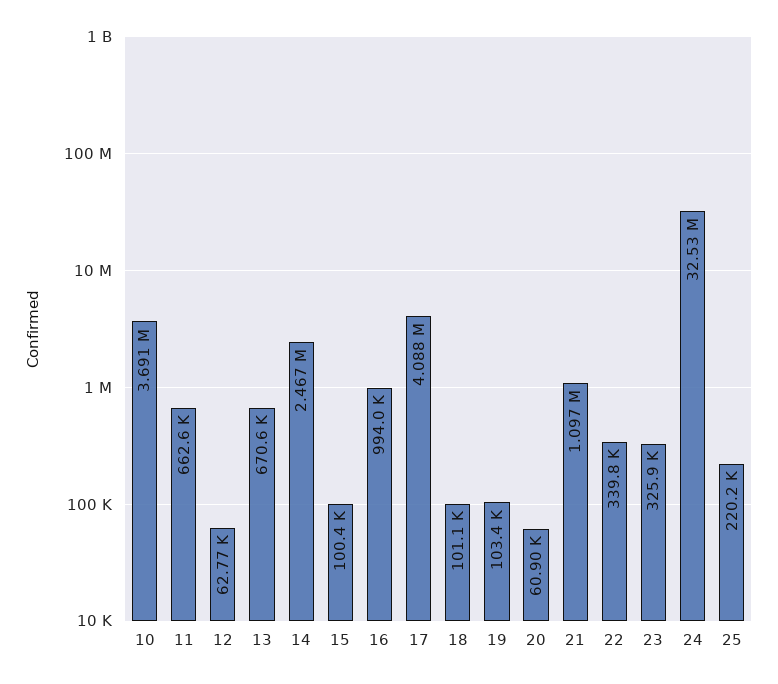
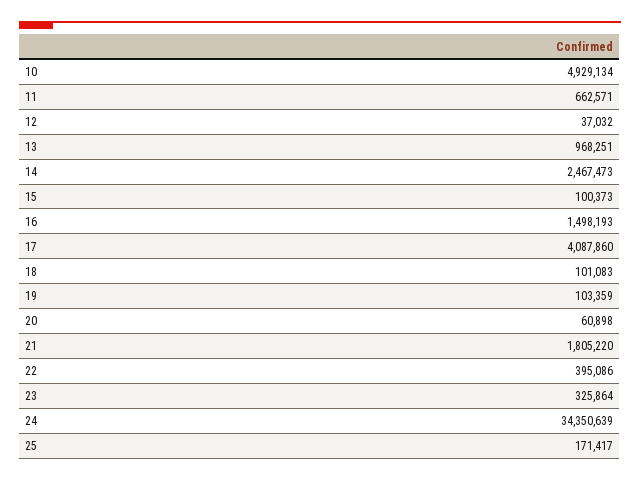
10: 3691000 -> 4929134
12: 62770 -> 37032
13: 670600 -> 968251
16: 994000 -> 1498193
21: 1097000 -> 1805220
22: 339800 -> 395086
24: 32530000 -> 34350639
25: 220200 -> 171417

